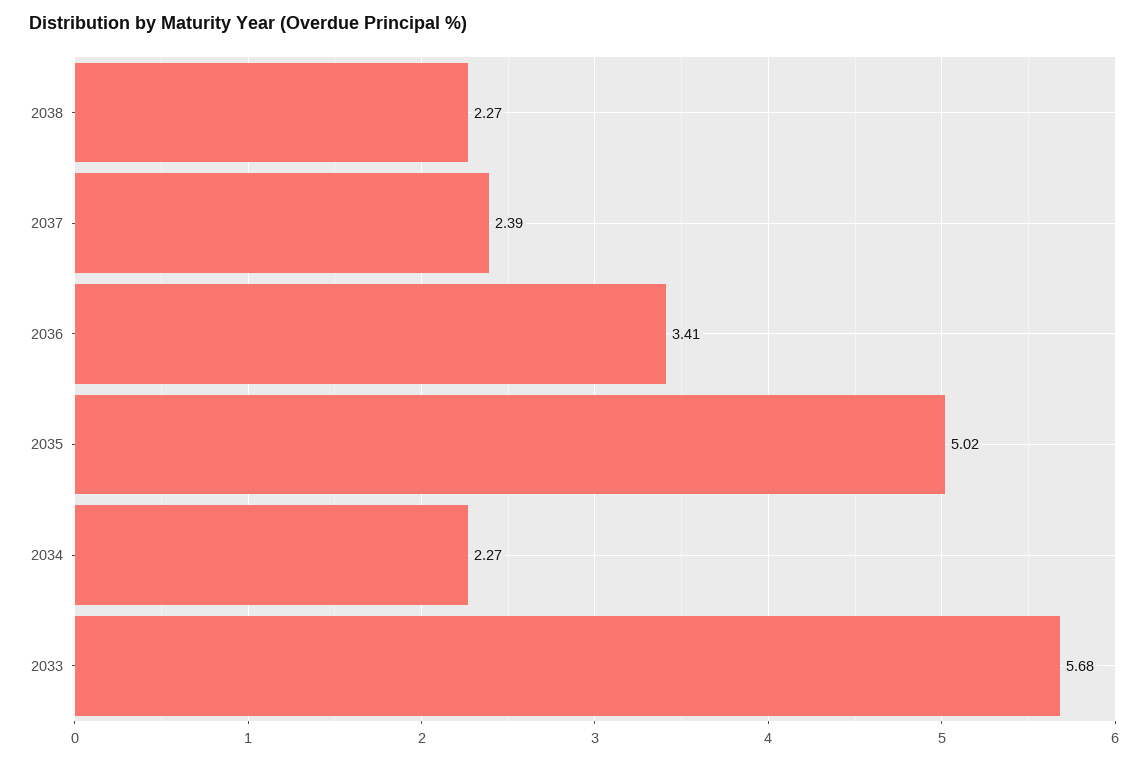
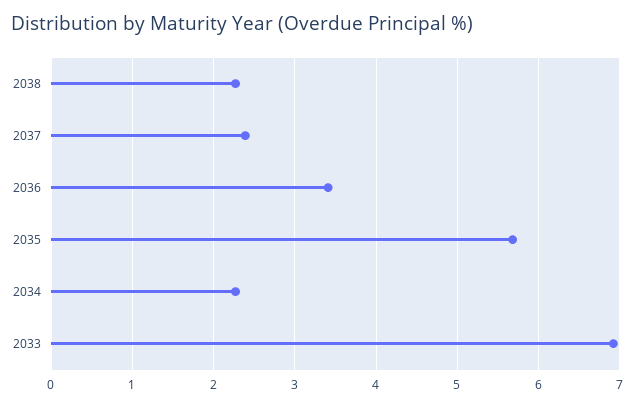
2035: 5.02 -> 5.7
2033: 5.68 -> 6.9

